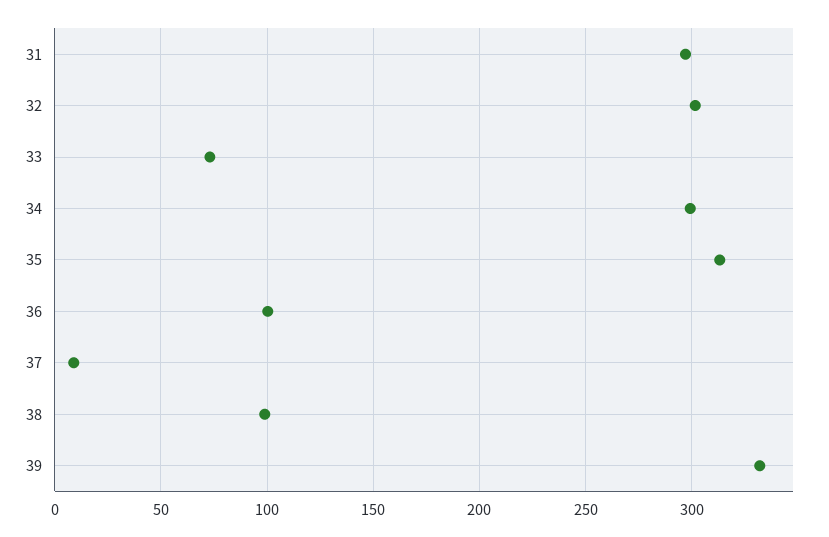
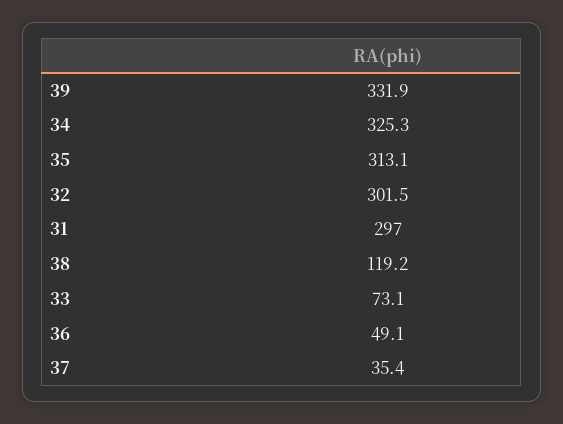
34: 300 -> 325.3
36: 100 -> 49.1
37: 10 -> 35.4
38: 100 -> 119.2

